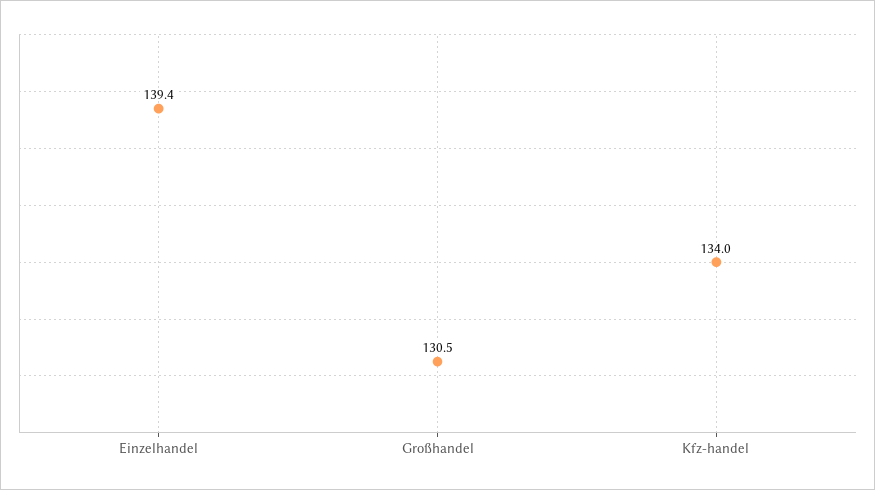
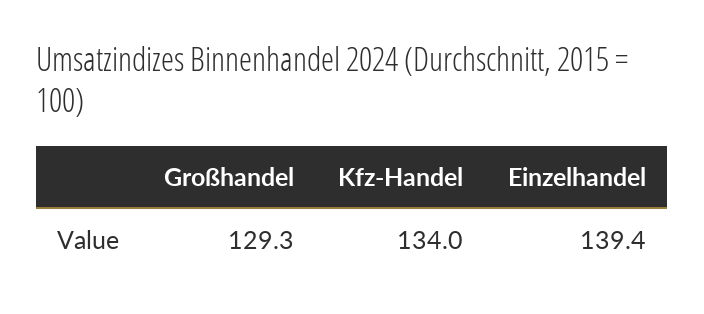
Großhandel: 130.5 -> 129.3

